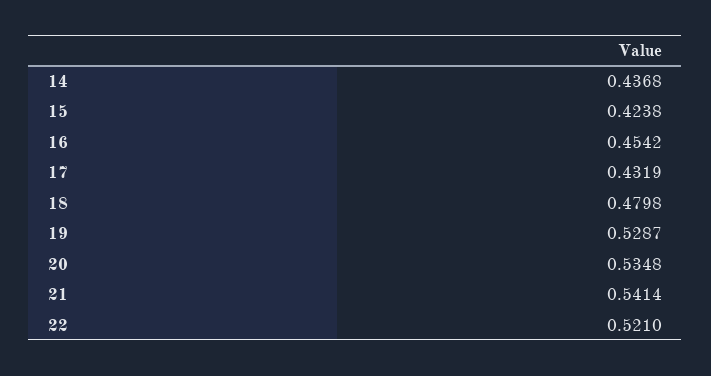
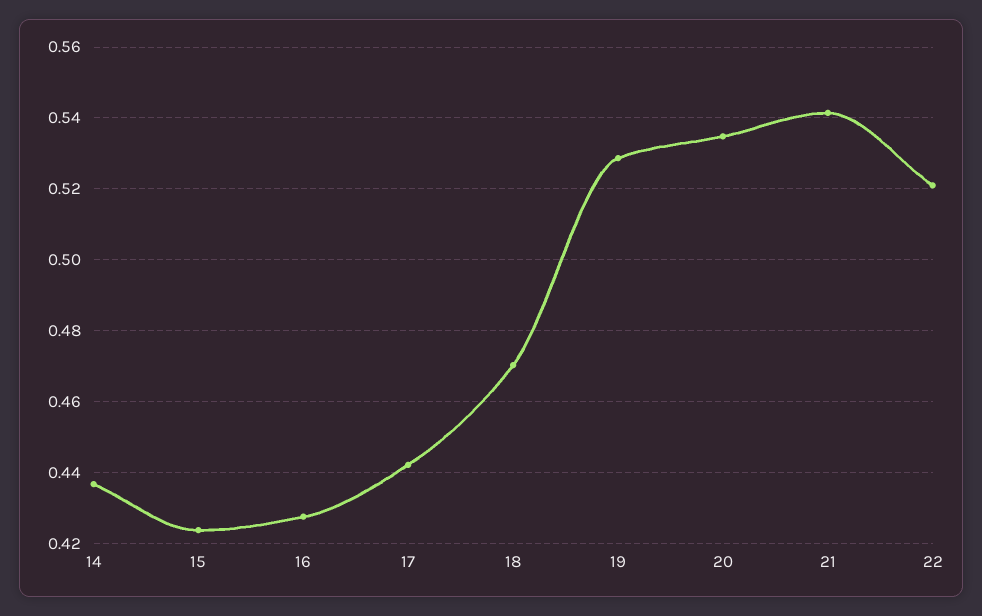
16: 0.4542 -> 0.428
17: 0.4319 -> 0.442
18: 0.4798 -> 0.47

